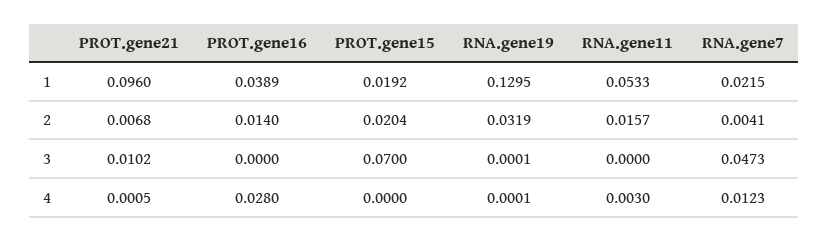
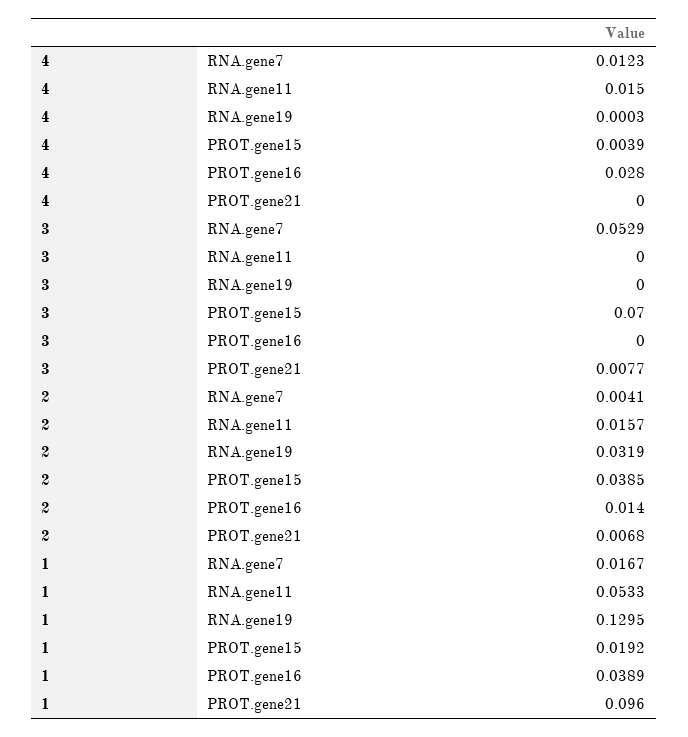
RNA.gene7, 1: 0.0215 -> 0.0167
PROT.gene15, 2: 0.0204 -> 0.0385
PROT.gene21, 3: 0.0102 -> 0.0077
RNA.gene19, 3: 0.0001 -> 0
RNA.gene7, 3: 0.0473 -> 0.0529
PROT.gene21, 4: 0.0005 -> 0
PROT.gene15, 4: 0 -> 0.0039
RNA.gene19, 4: 0.0001 -> 0.0003
RNA.gene11, 4: 0.003 -> 0.015

